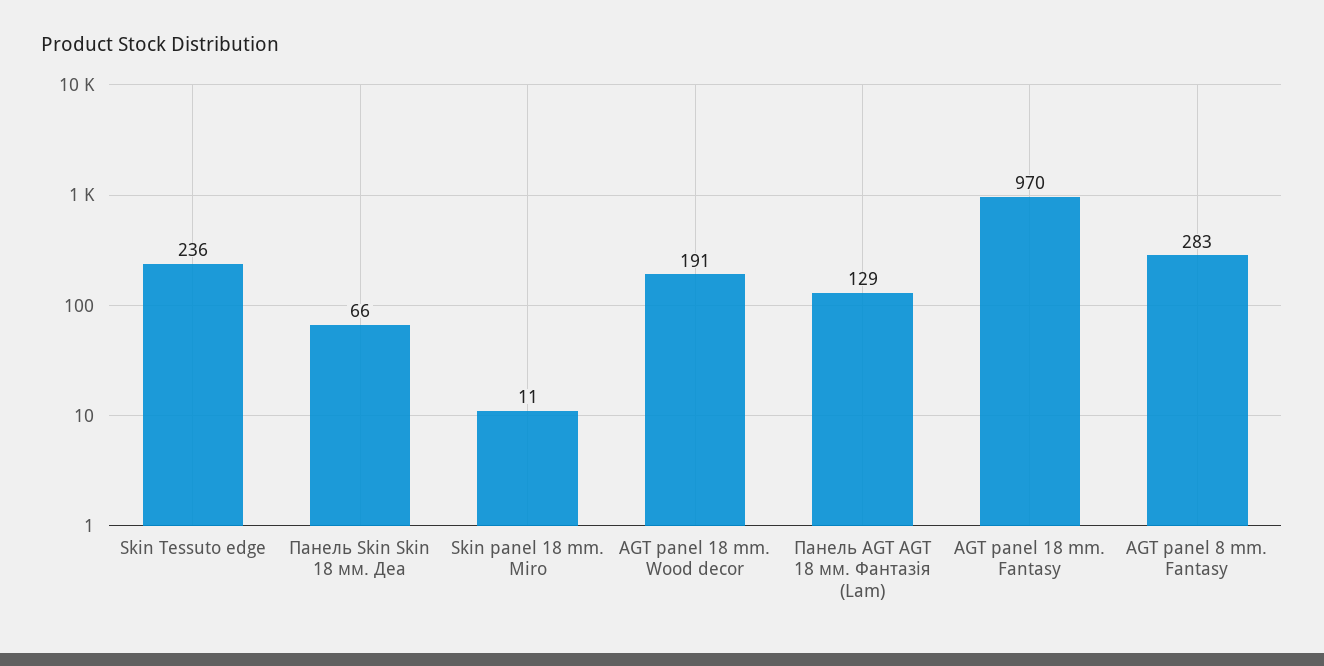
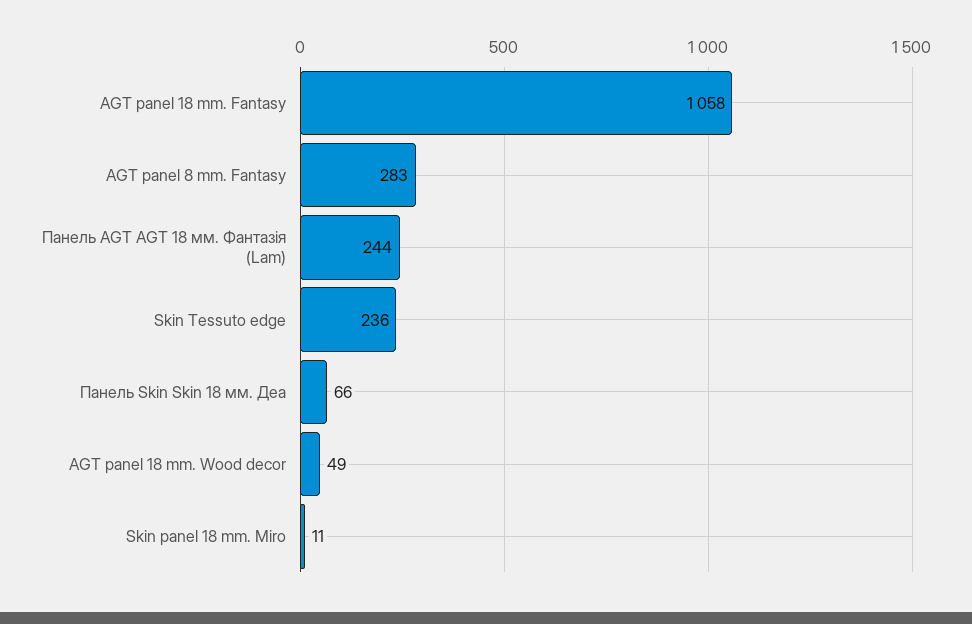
AGT panel 18 mm. Wood decor: 191 -> 49
Панель AGT AGT 18 мм. Фантазія (Lam): 129 -> 244
AGT panel 18 mm. Fantasy: 970 -> 1058

